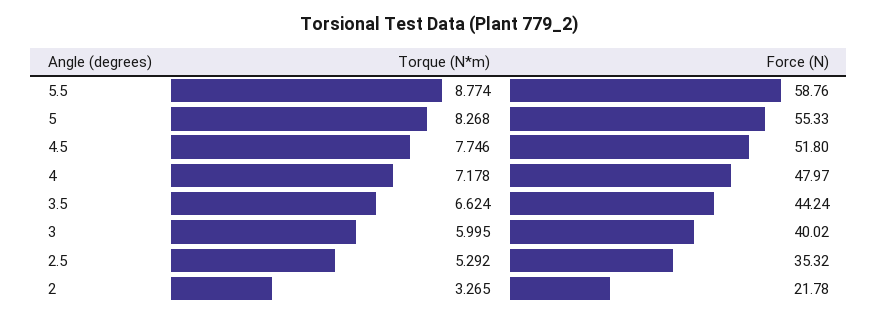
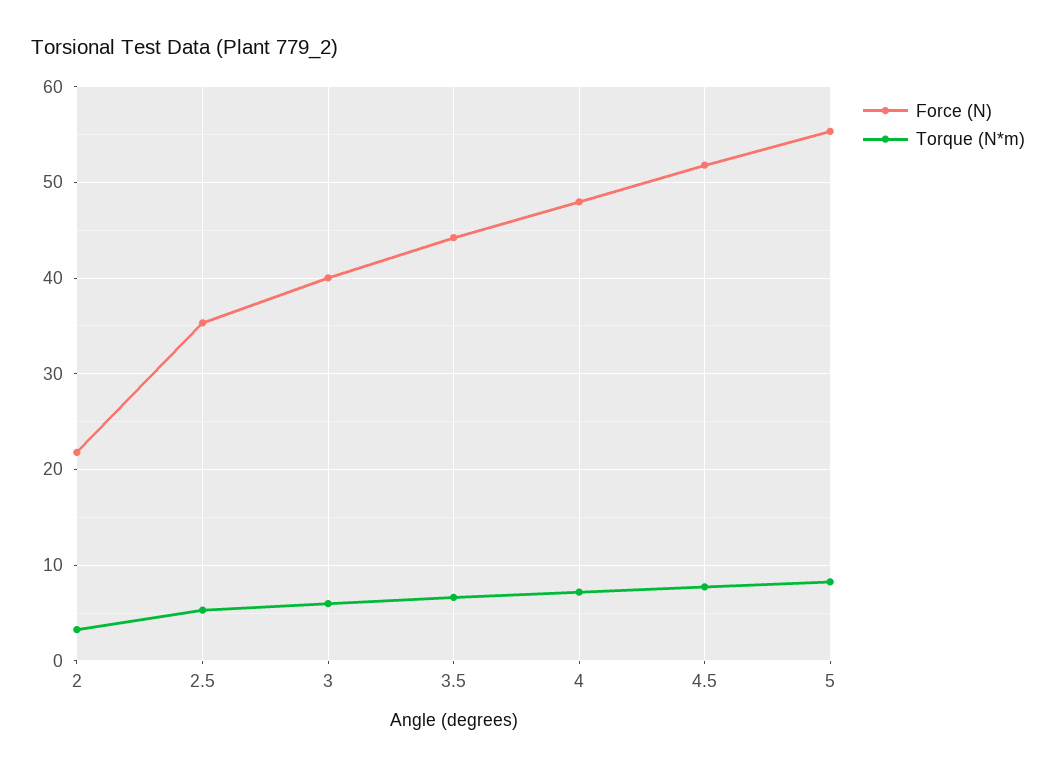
Torque (N*m), 5.5: 8.774 -> none
Force (N), 5.5: 58.76 -> none

